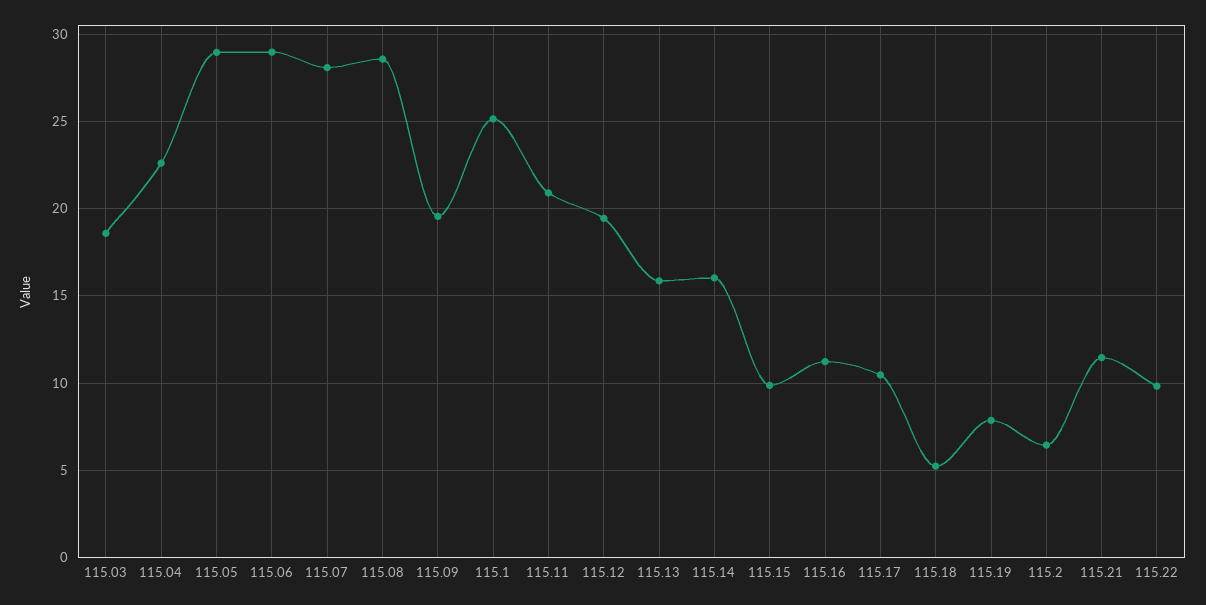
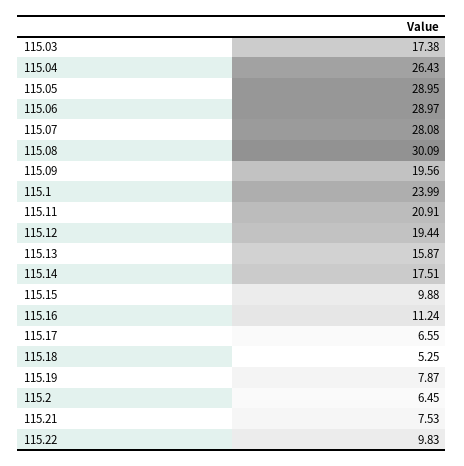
115.03: 18.5 -> 17.38
115.04: 22.5 -> 26.43
115.08: 28.5 -> 30.09
115.1: 25 -> 23.99
115.14: 16 -> 17.51
115.17: 10.5 -> 6.55
115.21: 11.5 -> 7.53

